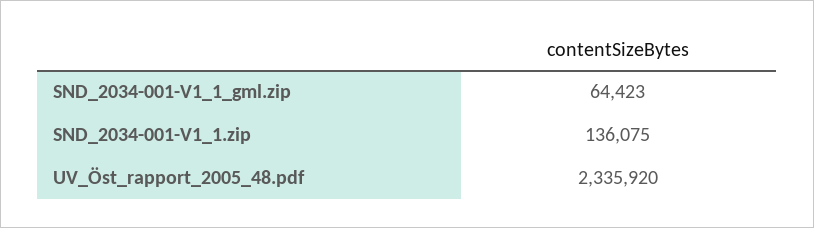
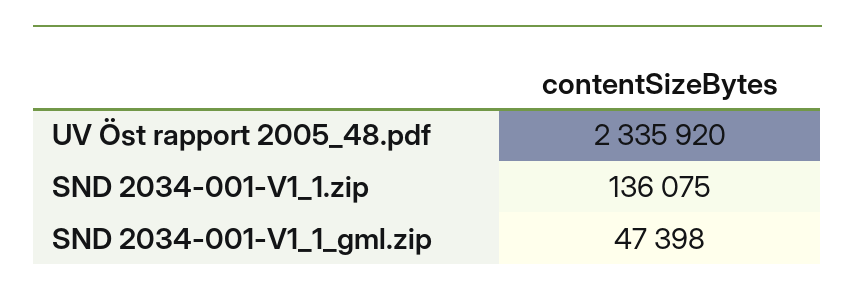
SND_2034-001-V1_1_gml.zip: 64423 -> 47398

